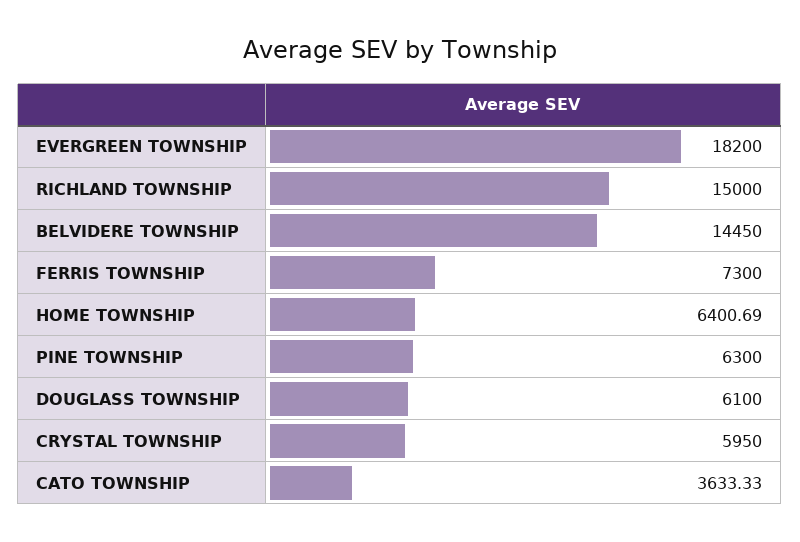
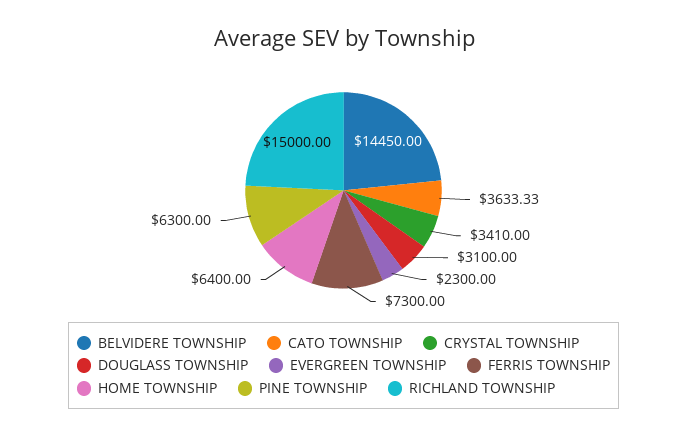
EVERGREEN TOWNSHIP: 18200 -> 2300
HOME TOWNSHIP: 6400.69 -> 6400
DOUGLASS TOWNSHIP: 6100 -> 3100
CRYSTAL TOWNSHIP: 5950 -> 3410

